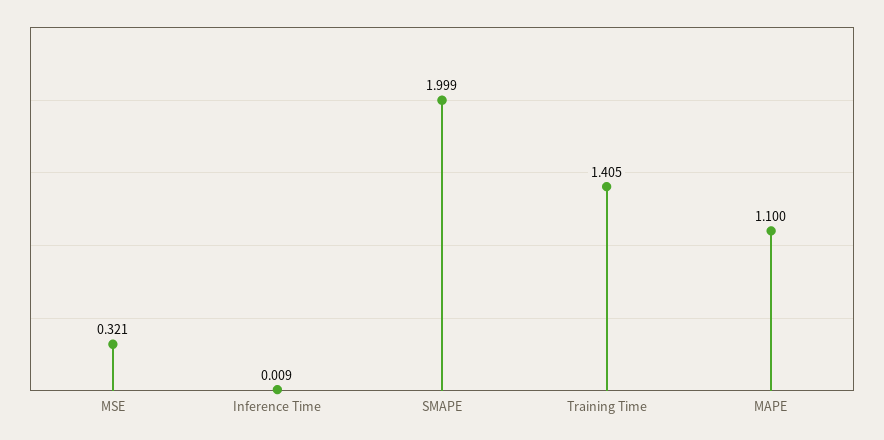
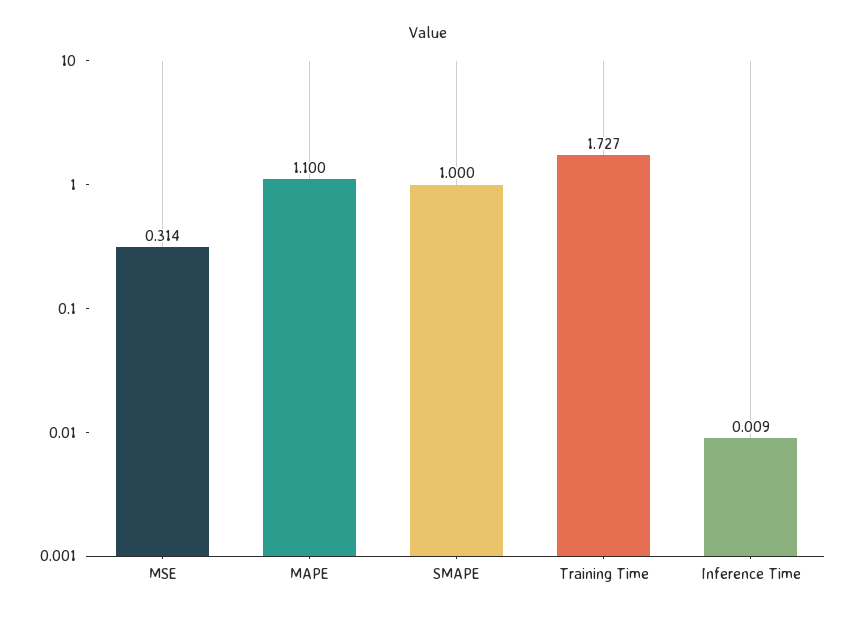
MSE: 0.321 -> 0.314
SMAPE: 1.999 -> 1
Training Time: 1.405 -> 1.727

